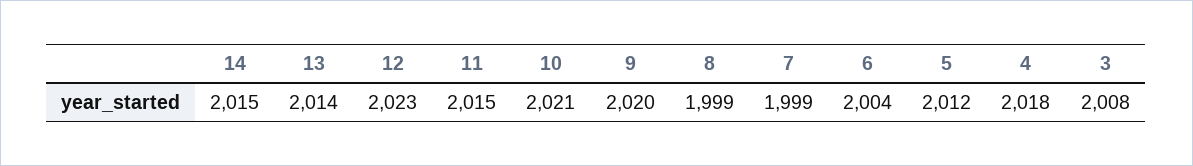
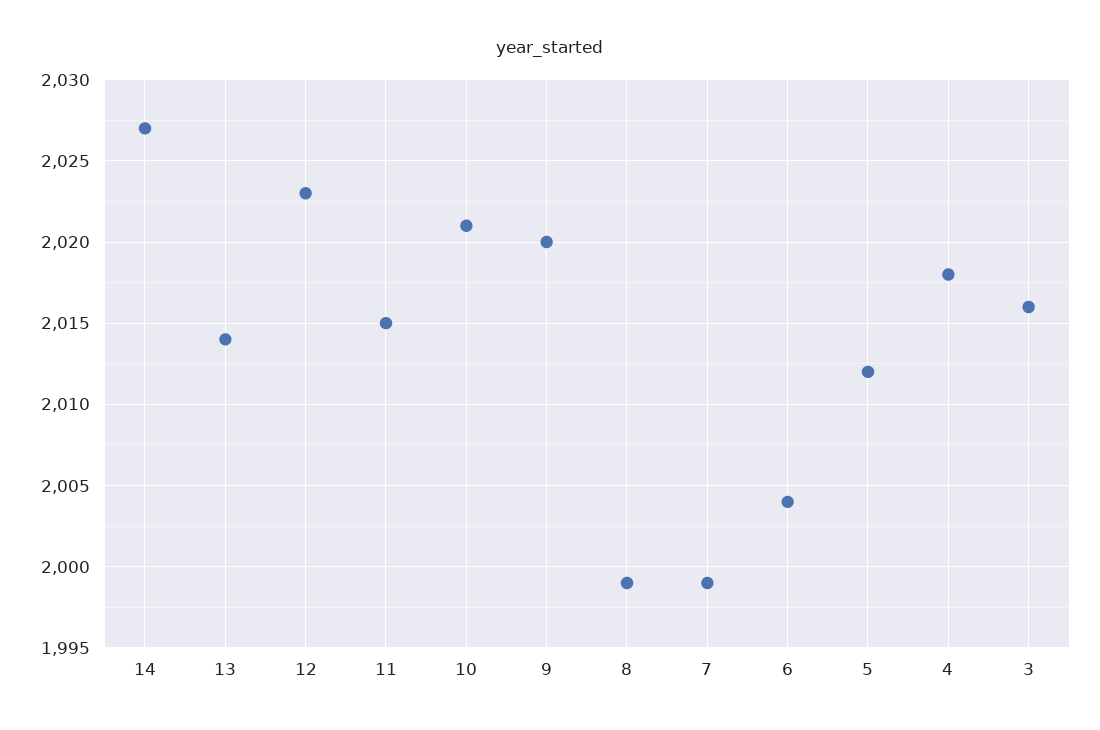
14: 2015 -> 2027
3: 2008 -> 2016

